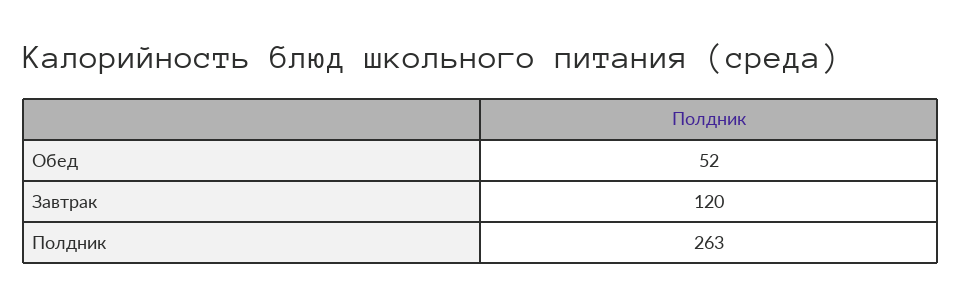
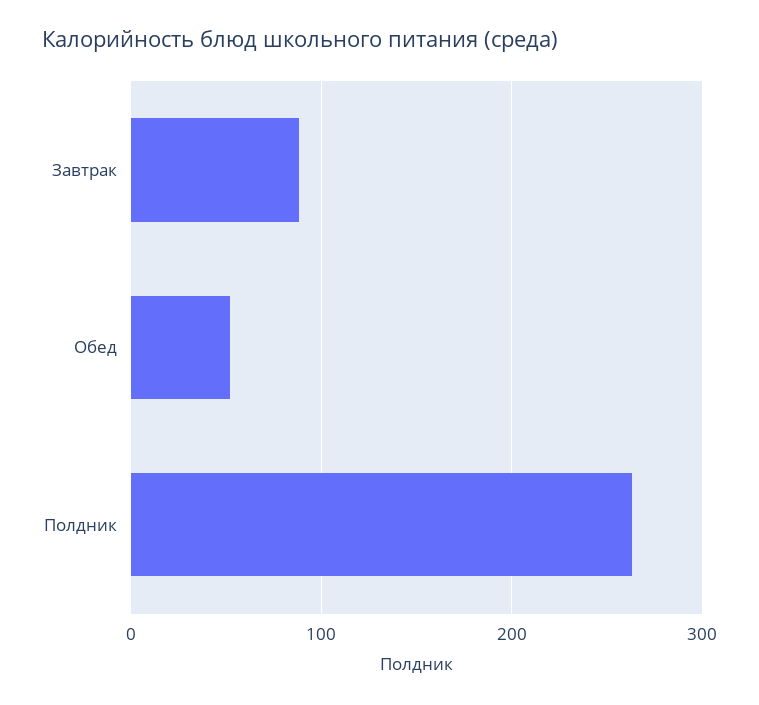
Завтрак: 120 -> 90

